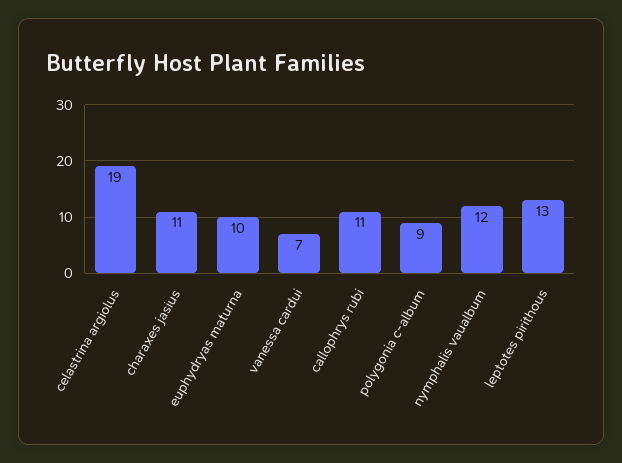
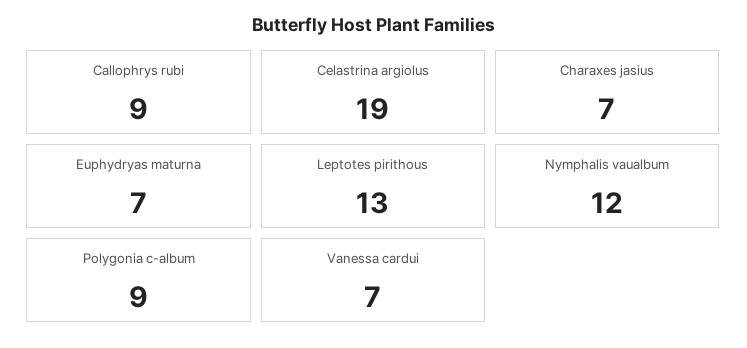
charaxes jasius: 11 -> 7
euphydryas maturna: 10 -> 7
callophrys rubi: 11 -> 9

